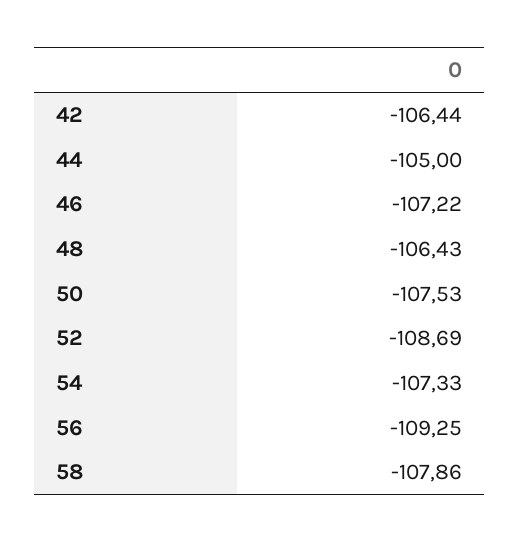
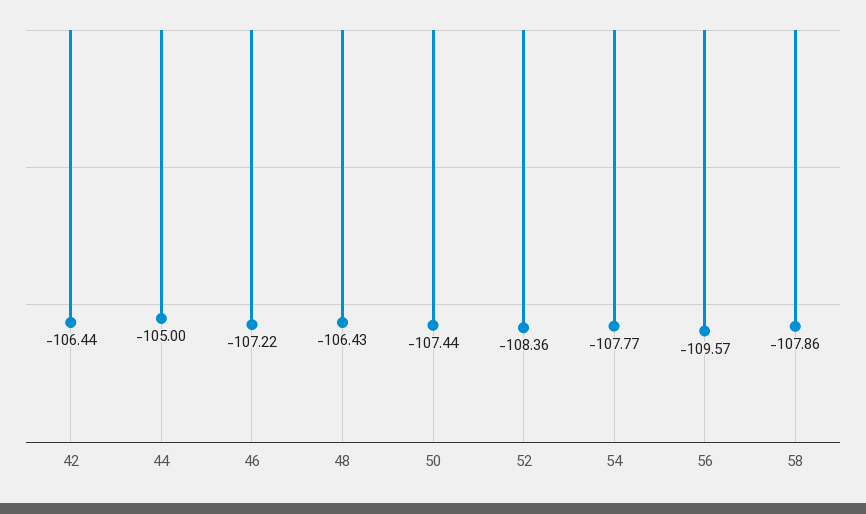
50: -107.53 -> -107.44
52: -108.69 -> -108.36
54: -107.33 -> -107.77
56: -109.25 -> -109.57

